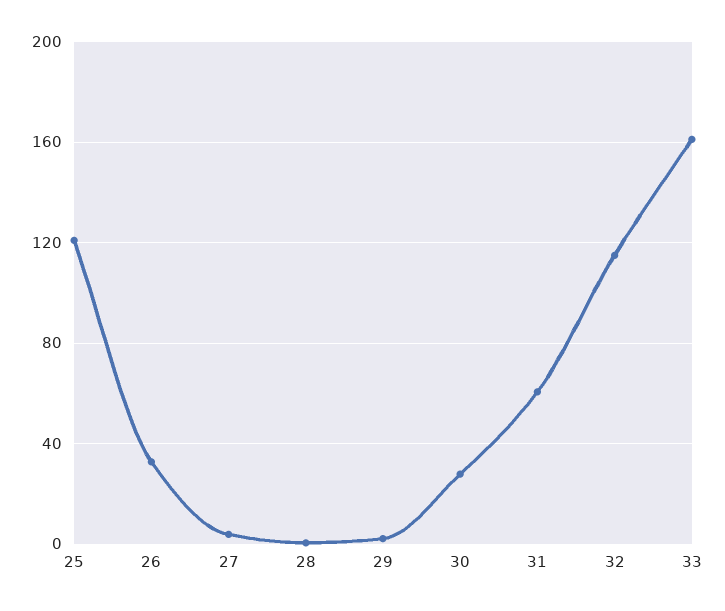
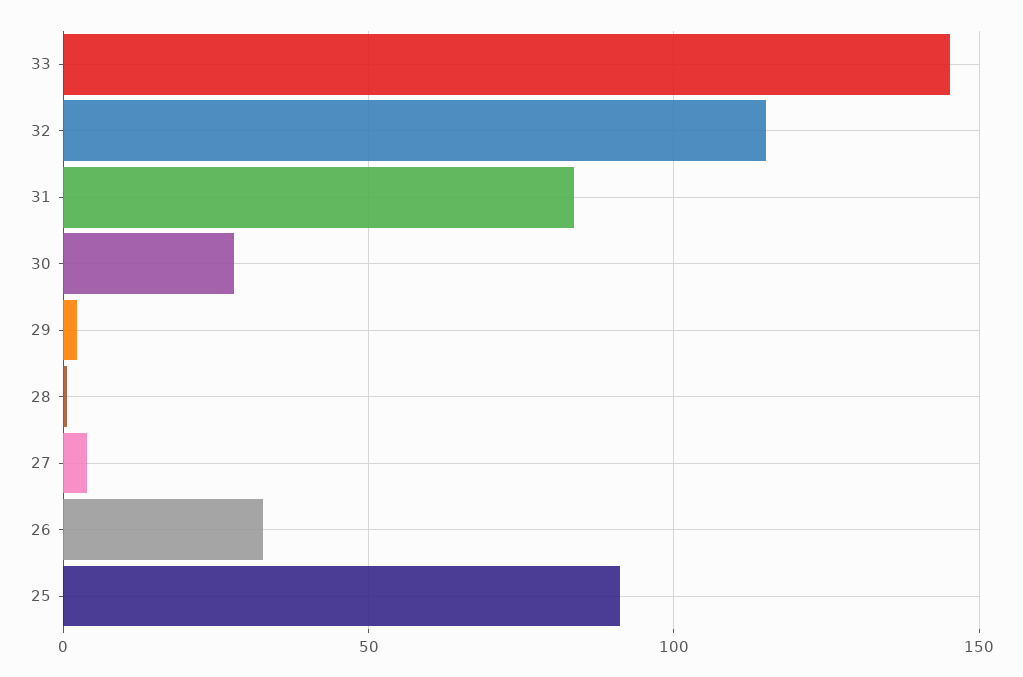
25: 120 -> 90
31: 60 -> 85
33: 160 -> 145

